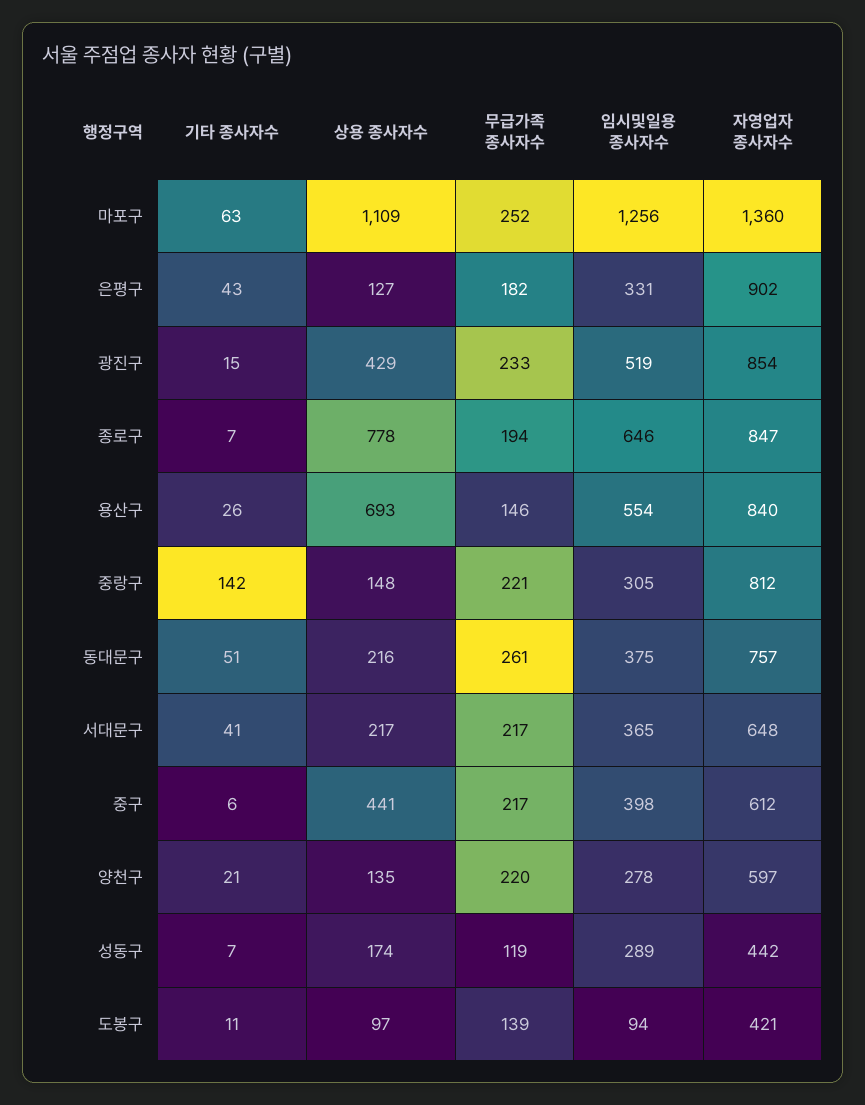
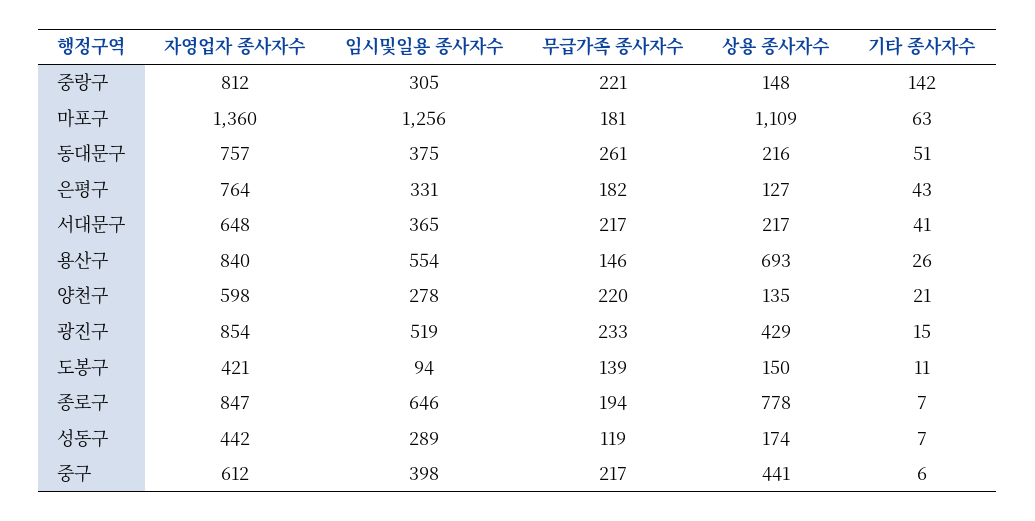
무급가족 종사자수, 마포구: 252 -> 181
자영업자 종사자수, 은평구: 902 -> 764
자영업자 종사자수, 양천구: 597 -> 598
상용 종사자수, 도봉구: 97 -> 150

